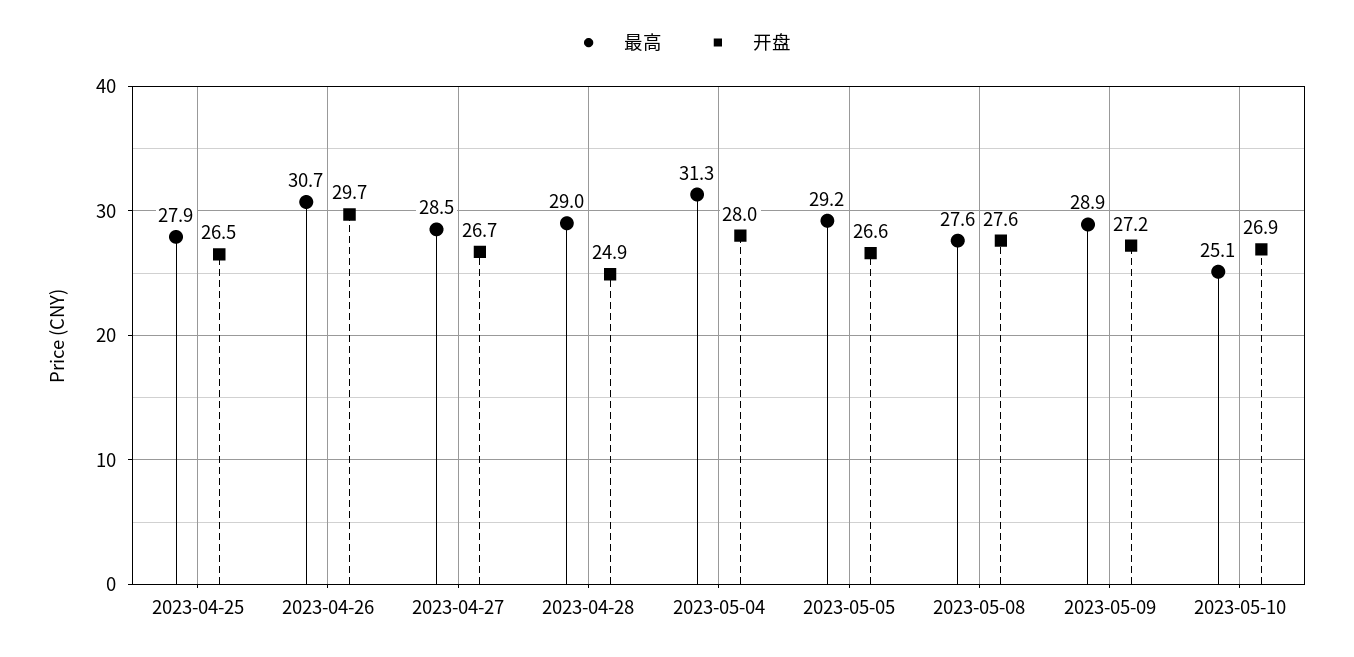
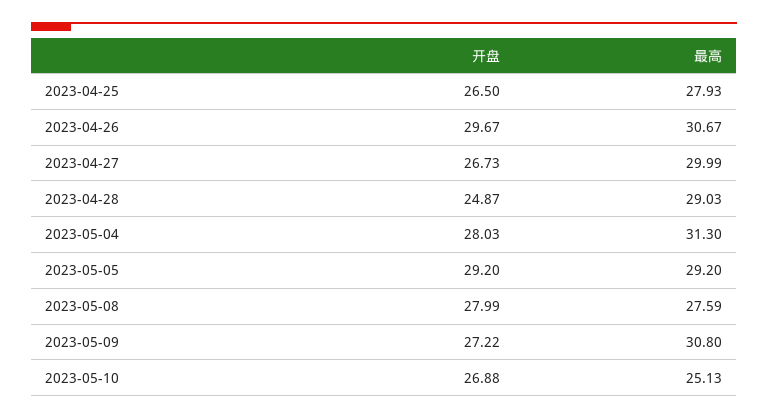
最高, 2023-04-27: 28.5 -> 29.99
开盘, 2023-05-05: 26.6 -> 29.2
开盘, 2023-05-08: 27.6 -> 27.99
最高, 2023-05-09: 28.9 -> 30.8

